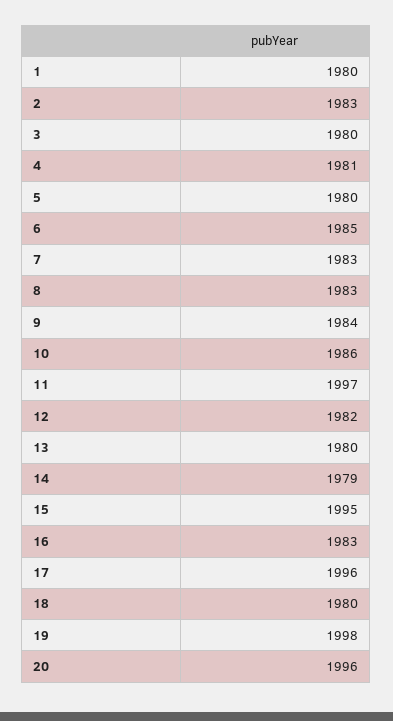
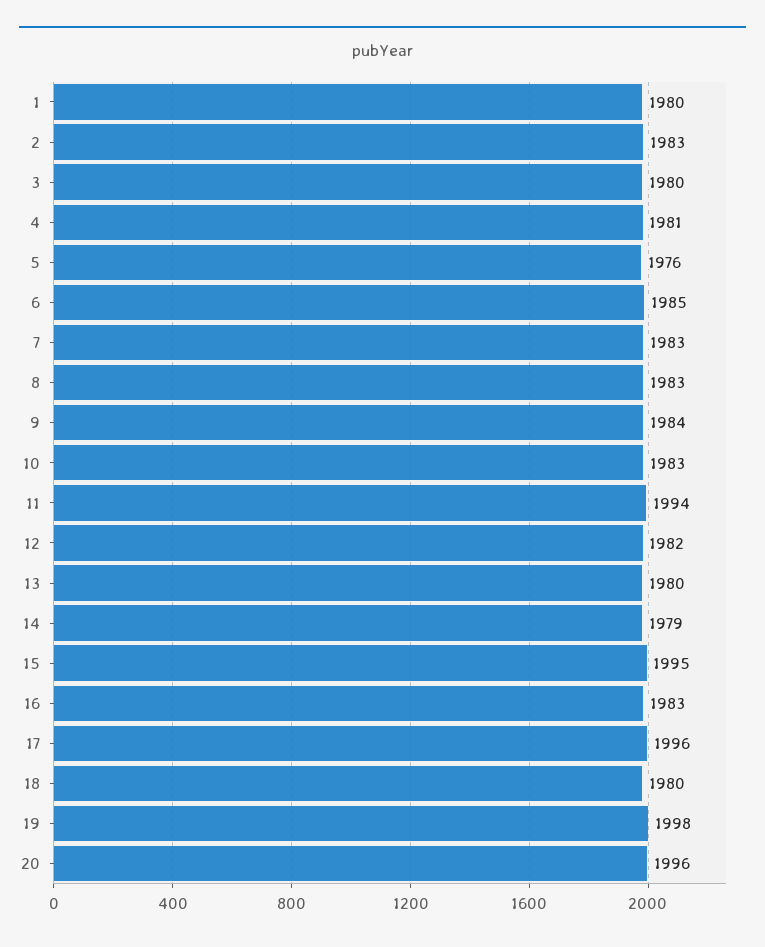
5: 1980 -> 1976
10: 1986 -> 1983
11: 1997 -> 1994

